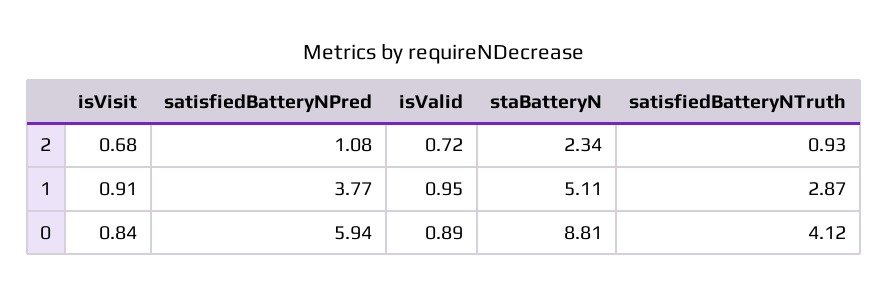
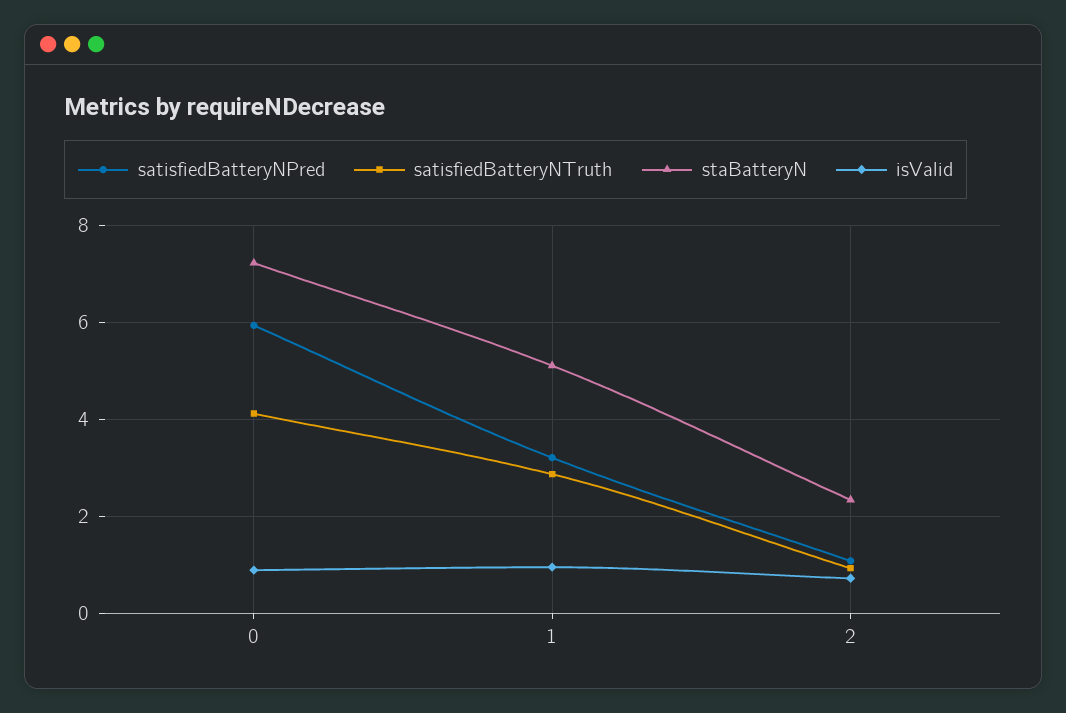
isVisit, 2: 0.68 -> none
isVisit, 1: 0.91 -> none
satisfiedBatteryNPred, 1: 3.77 -> 3.2
isVisit, 0: 0.84 -> none
staBatteryN, 0: 8.81 -> 7.2

